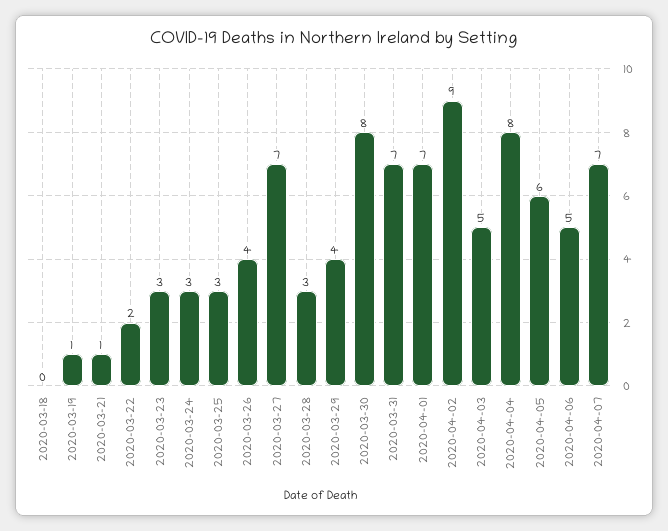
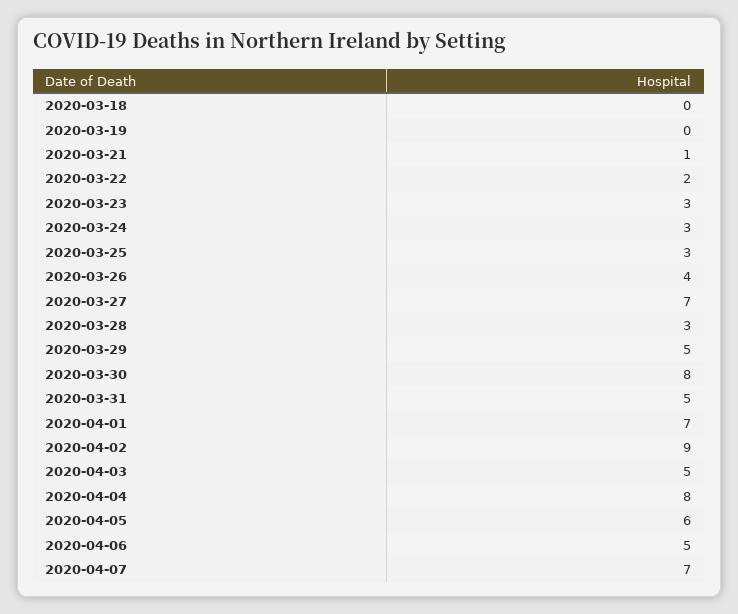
2020-03-19: 1 -> 0
2020-03-29: 4 -> 5
2020-03-31: 7 -> 5

